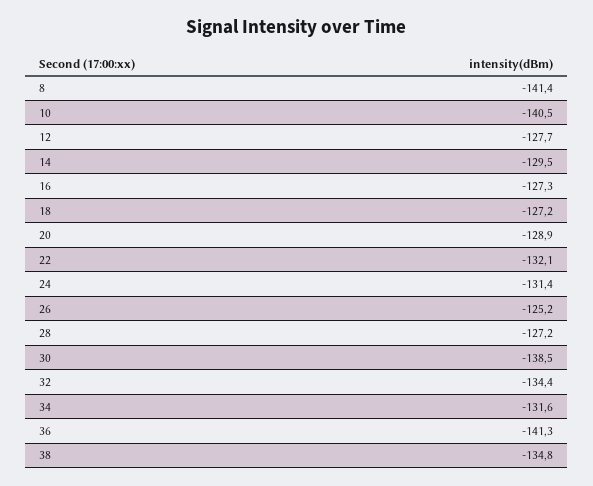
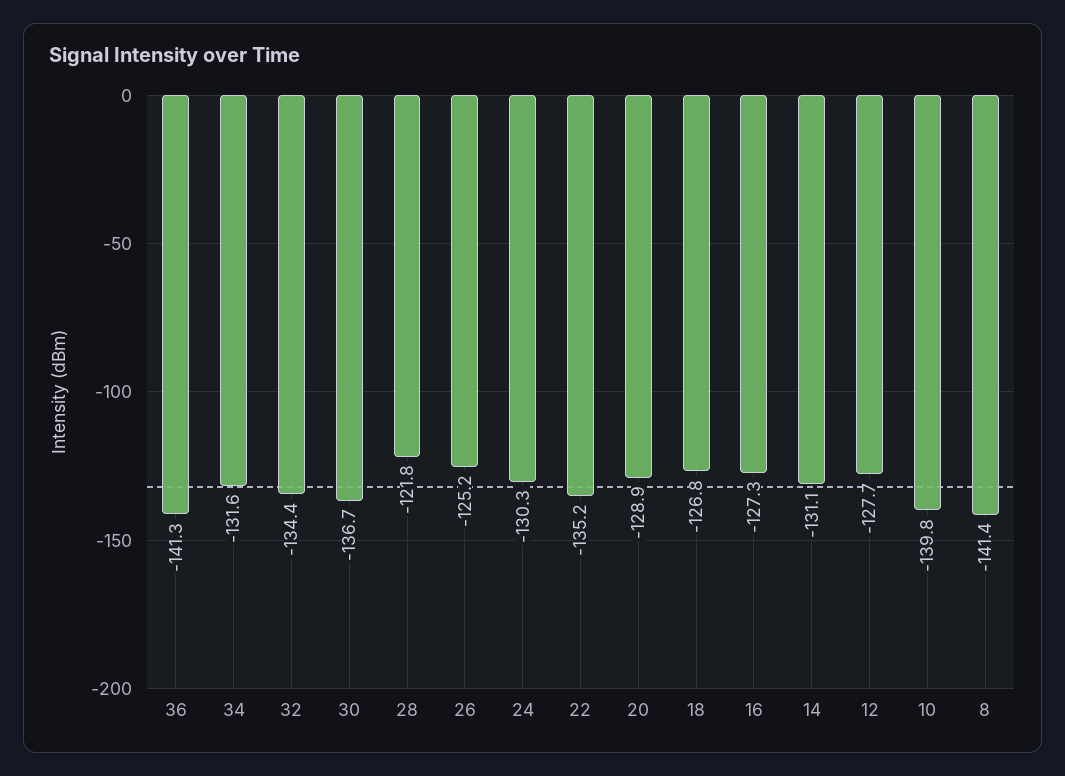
10: -140.5 -> -139.8
14: -129.5 -> -131.1
18: -127.2 -> -126.8
22: -132.1 -> -135.2
24: -131.4 -> -130.3
28: -127.2 -> -121.8
30: -138.5 -> -136.7
38: -134.8 -> none

